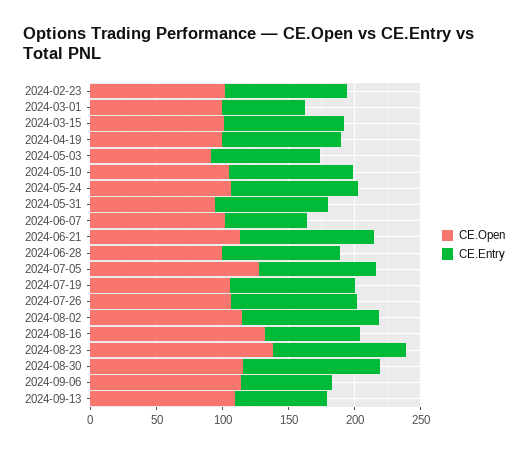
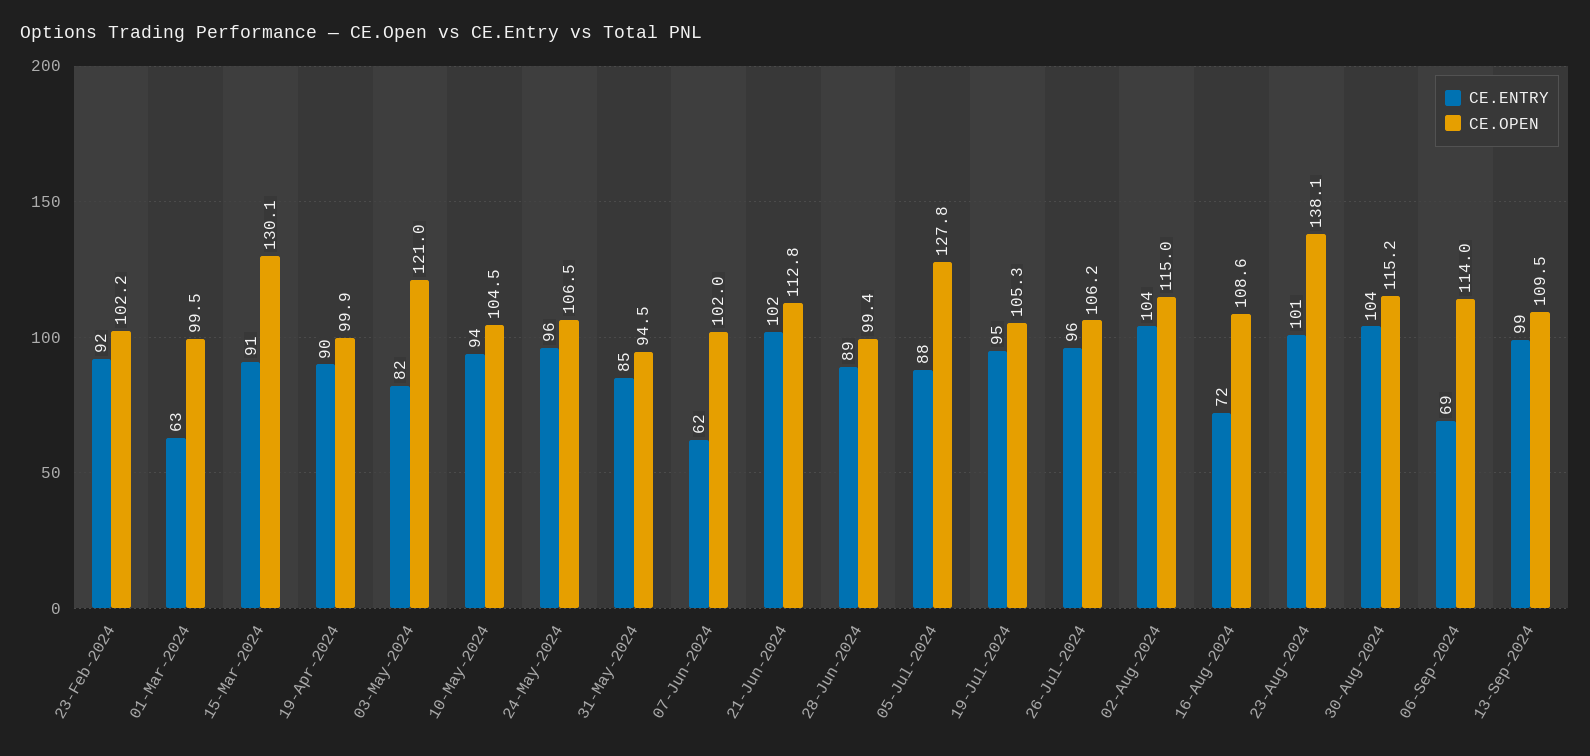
CE.Open, 2024-03-15: 100 -> 130.1
CE.Open, 2024-05-03: 90 -> 121
CE.Open, 2024-08-16: 130 -> 108.6
CE.Entry, 2024-09-13: 70 -> 99

